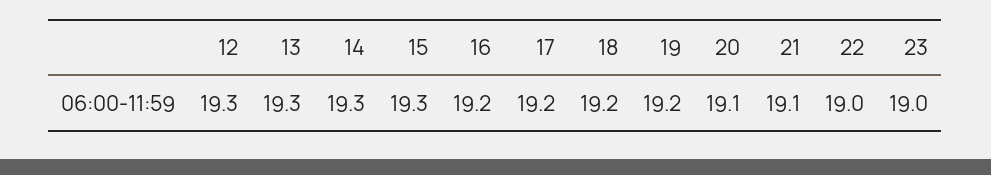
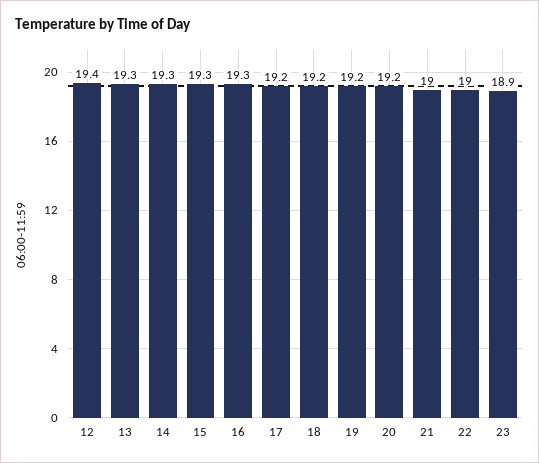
12: 19.3 -> 19.4
16: 19.2 -> 19.3
20: 19.1 -> 19.2
21: 19.1 -> 19
23: 19 -> 18.9

